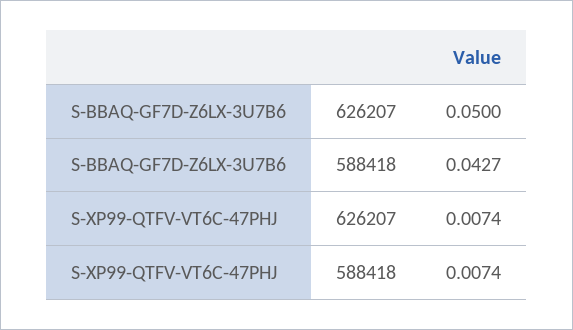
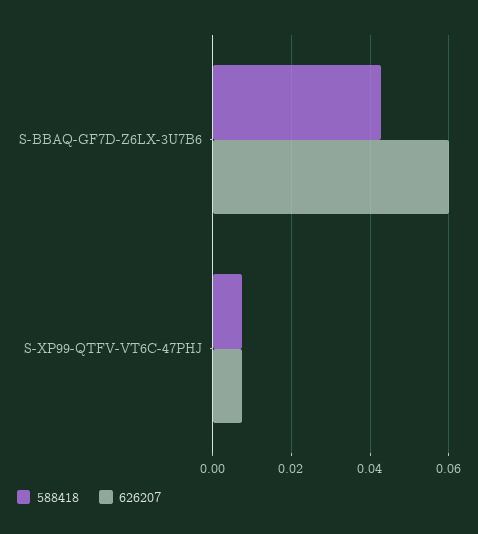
626207, S-BBAQ-GF7D-Z6LX-3U7B6: 0.05 -> 0.06

